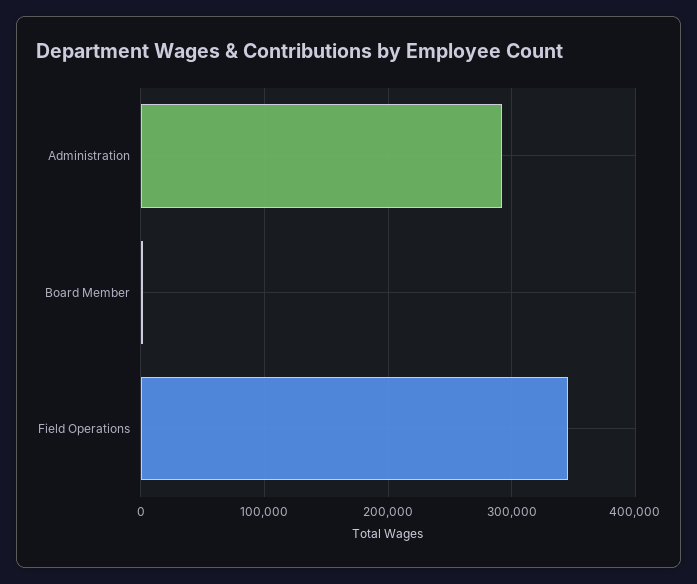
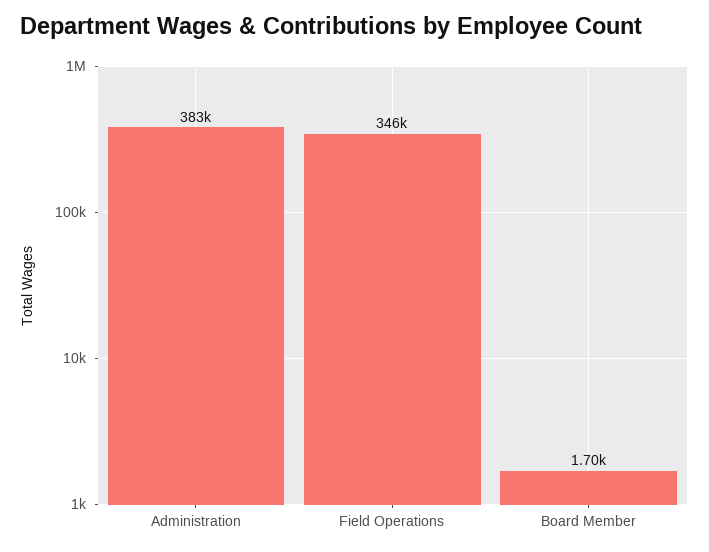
Administration: 290000 -> 383000

